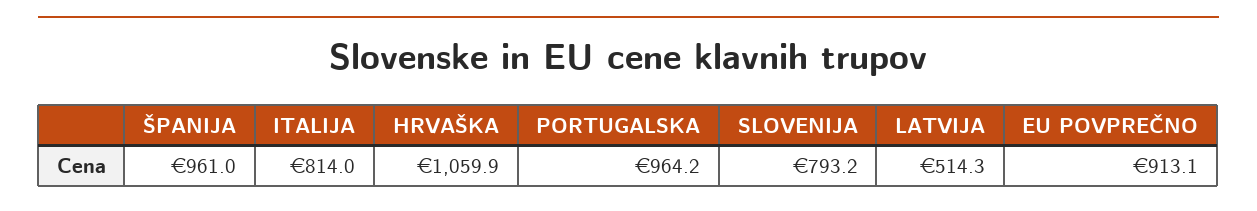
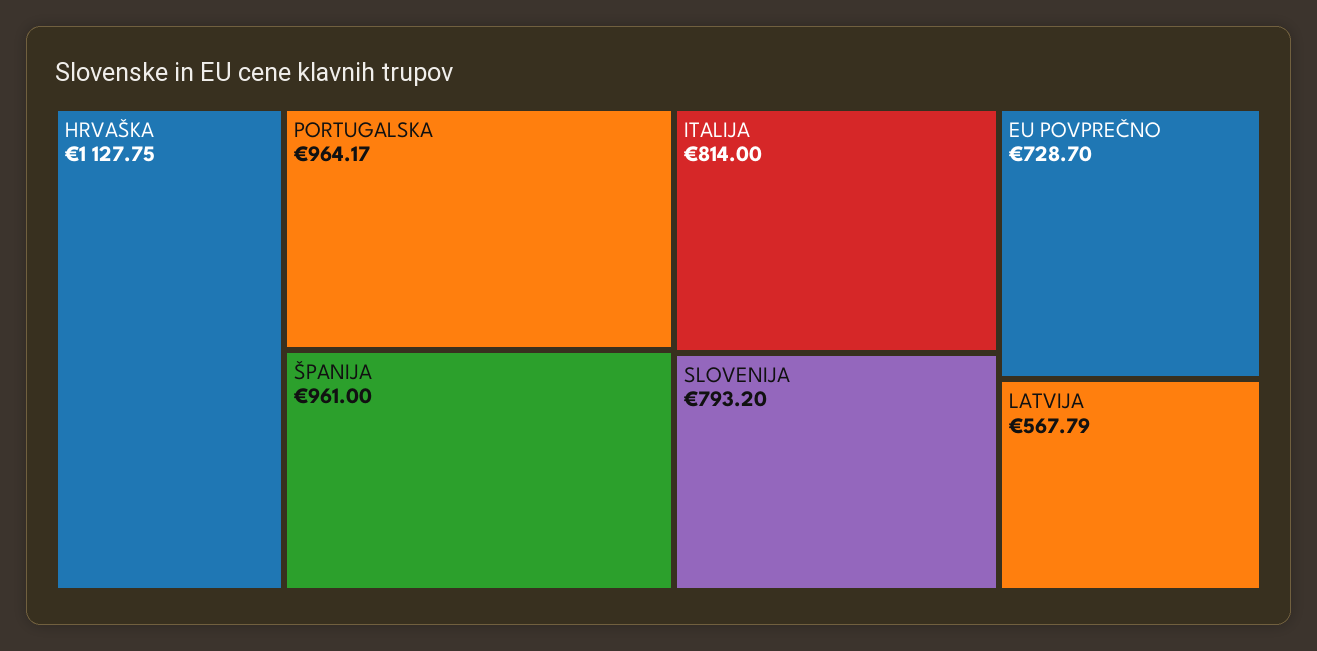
HRVAŠKA: 1059.9 -> 1127.75
LATVIJA: 514.3 -> 567.79
EU POVPREČNO: 913.1 -> 728.7

